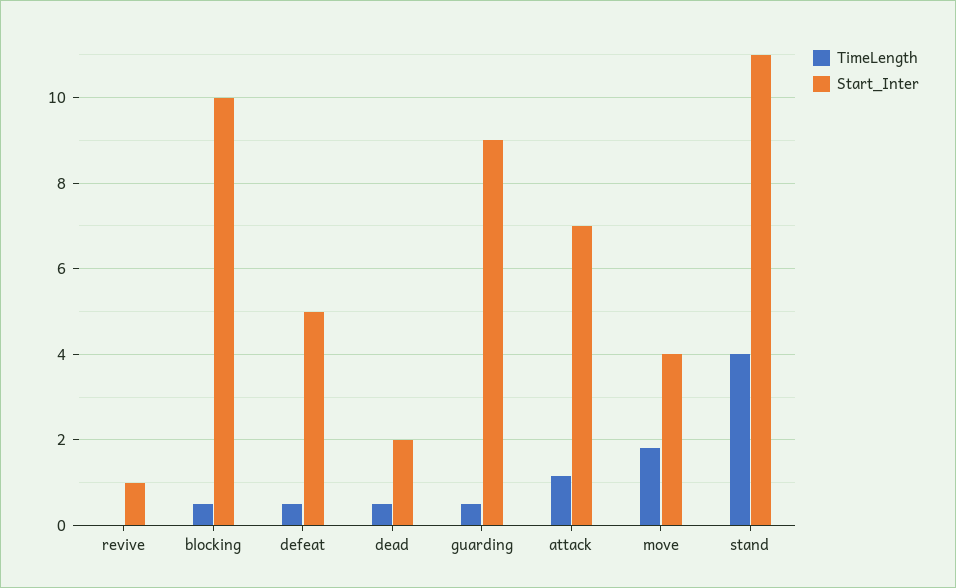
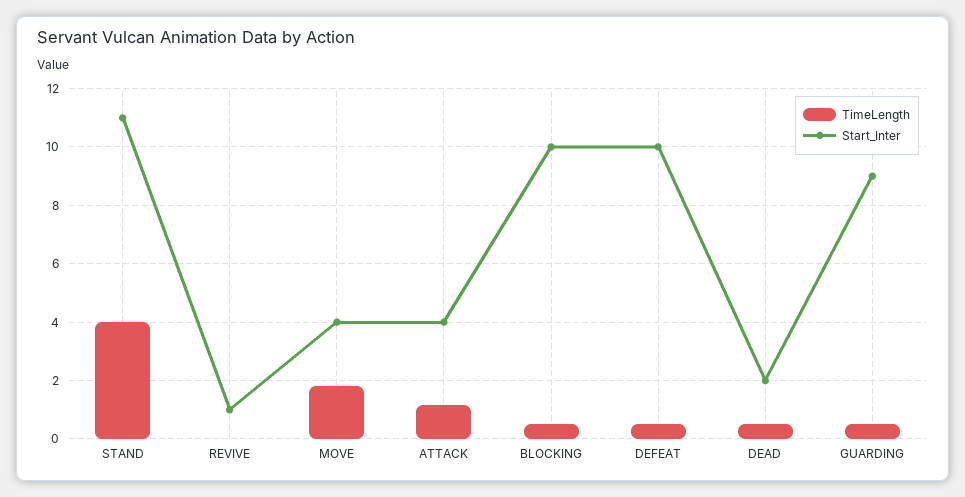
Start_Inter, defeat: 5 -> 10
Start_Inter, attack: 7 -> 4

